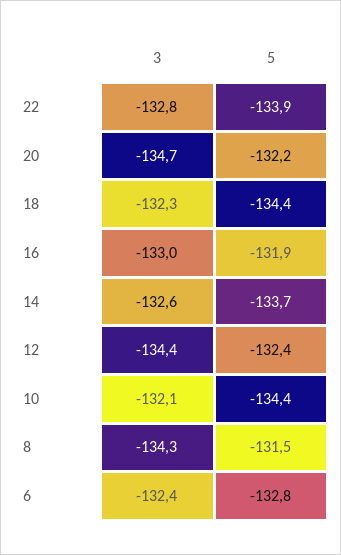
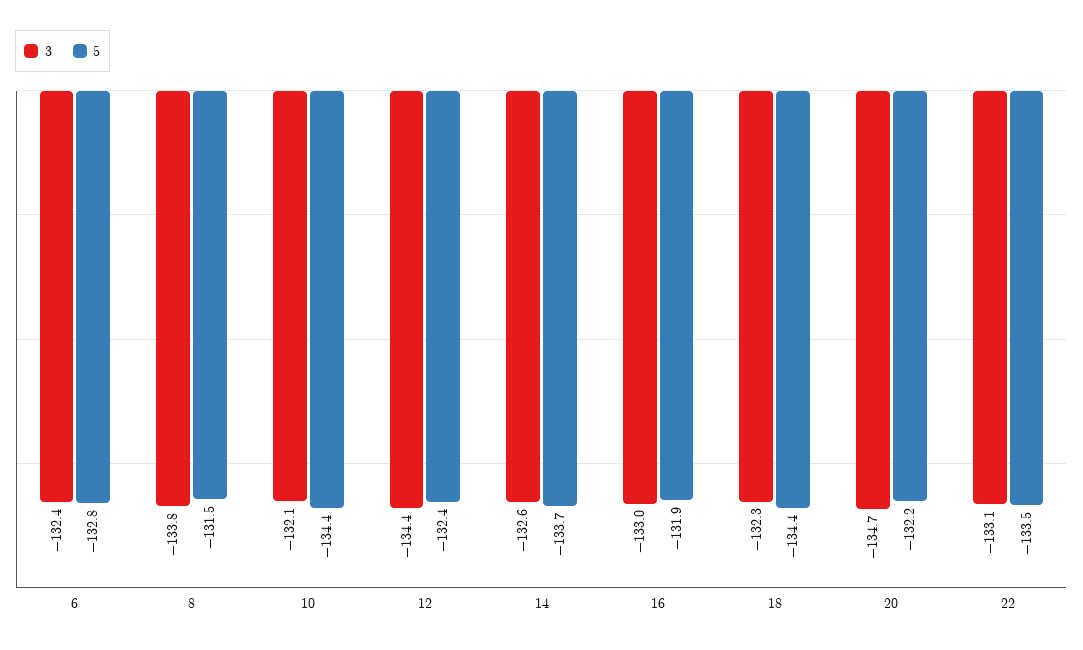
3, 22: -132.8 -> -133.1
5, 22: -133.9 -> -133.5
3, 8: -134.3 -> -133.8

